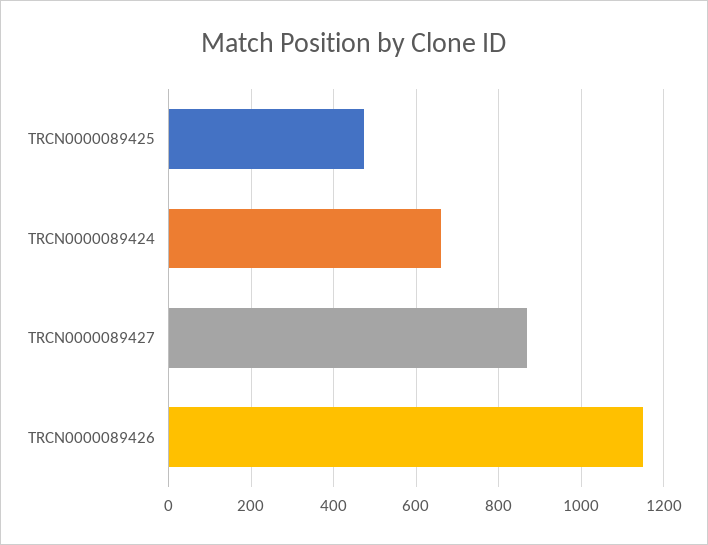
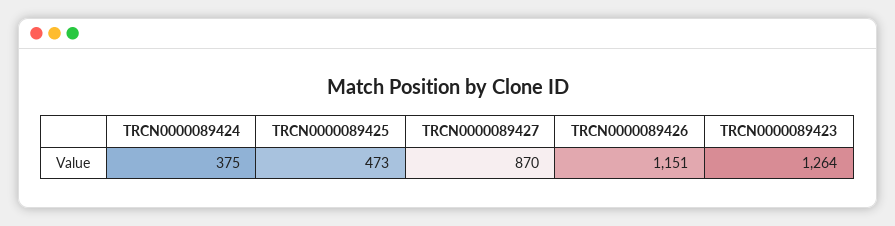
TRCN0000089424: 660 -> 375
TRCN0000089423: none -> 1264

